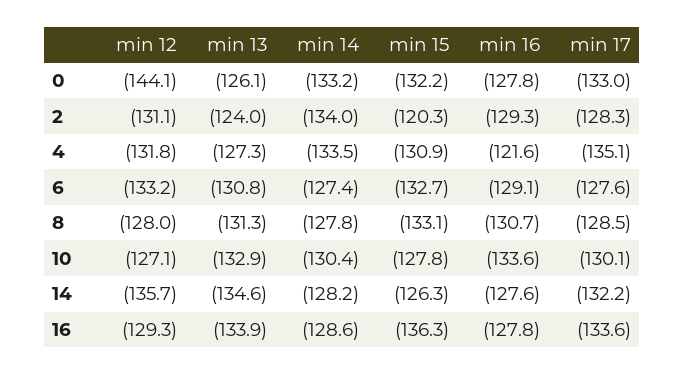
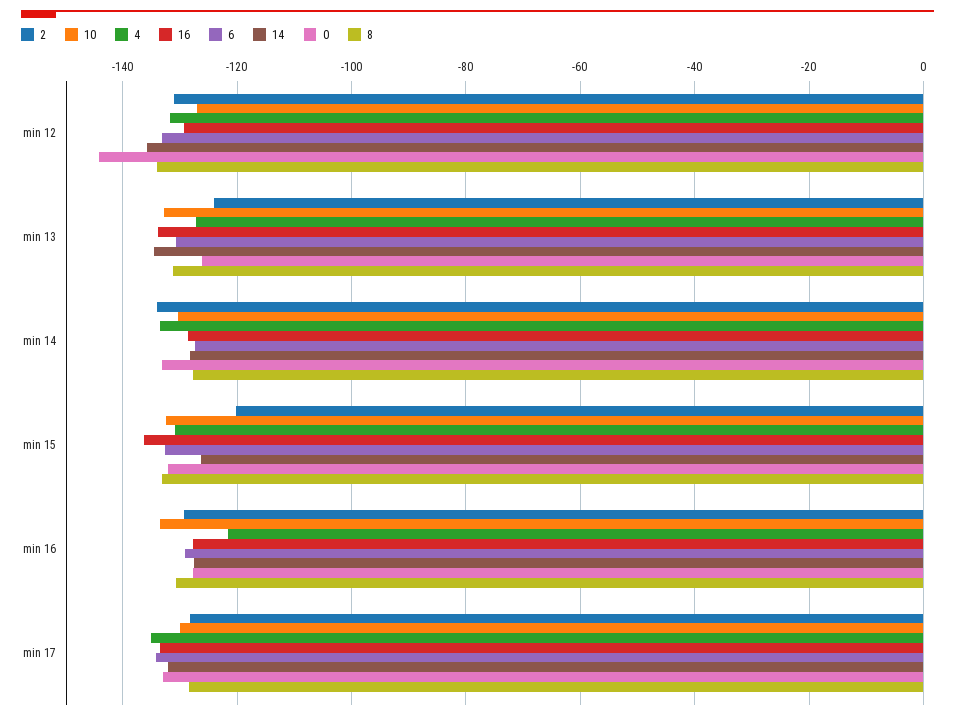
6, min 17: -127.6 -> -134
8, min 12: -128 -> -134
10, min 15: -127.8 -> -132

